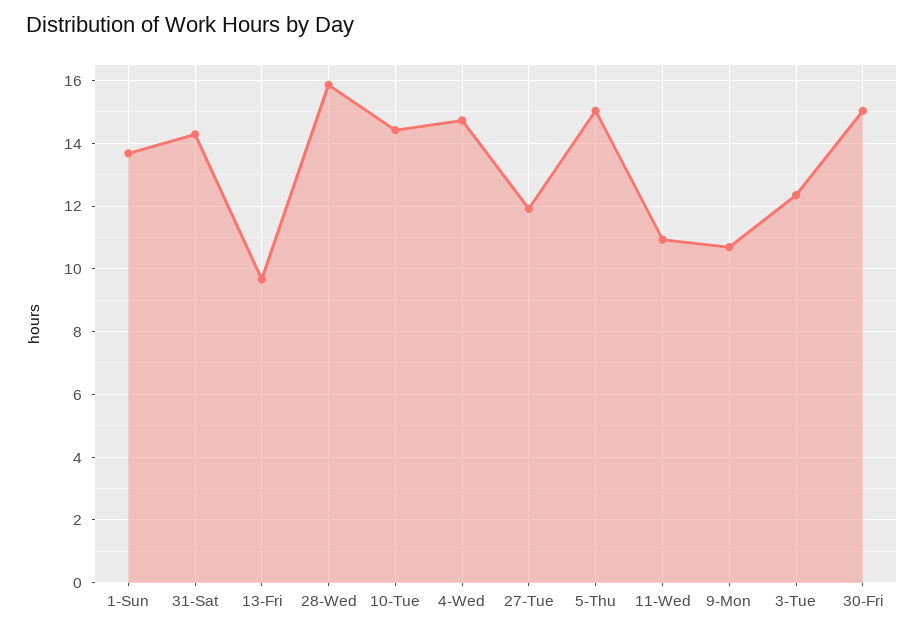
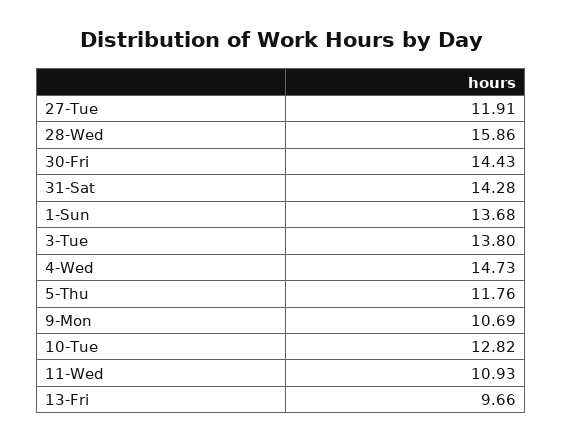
10-Tue: 14.4 -> 12.82
5-Thu: 15 -> 11.76
3-Tue: 12.4 -> 13.8
30-Fri: 15 -> 14.43

